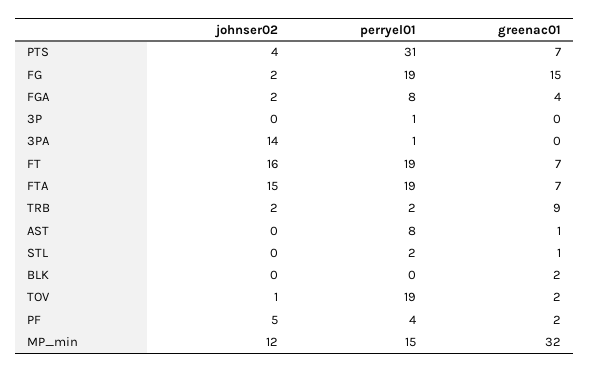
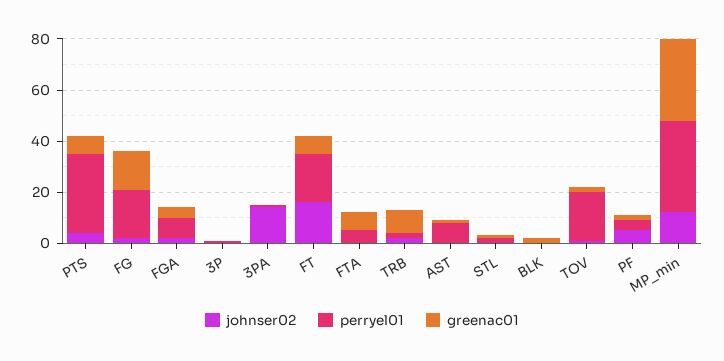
johnser02, FTA: 15 -> 0
perryel01, FTA: 19 -> 5
perryel01, MP_min: 15 -> 35

